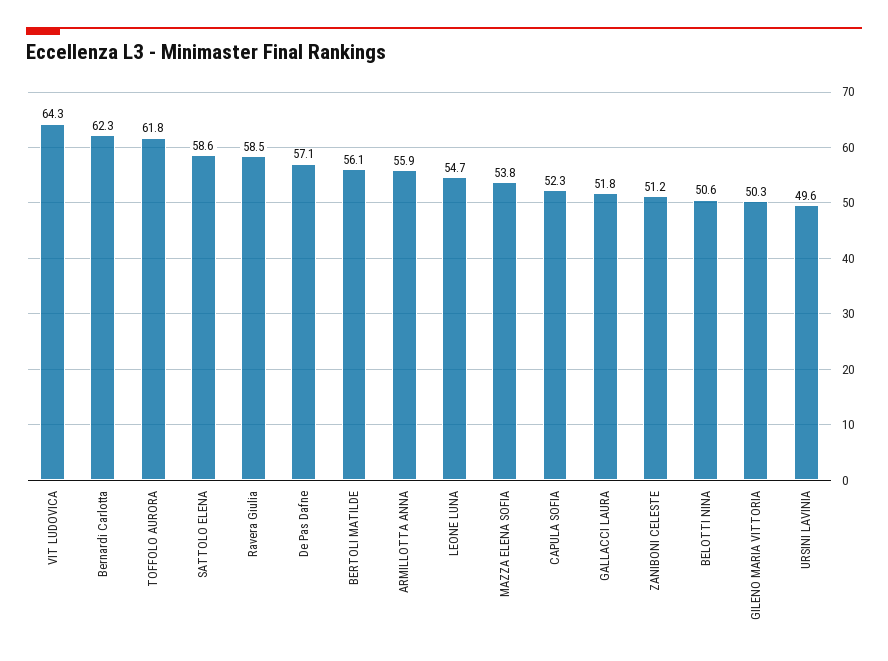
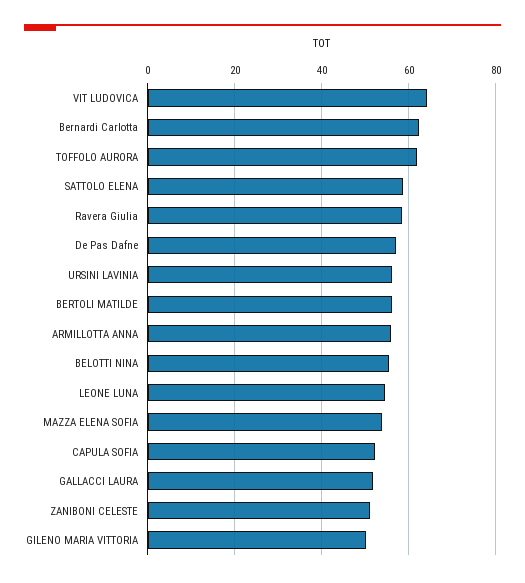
BELOTTI NINA: 50.6 -> 56
URSINI LAVINIA: 49.6 -> 56

